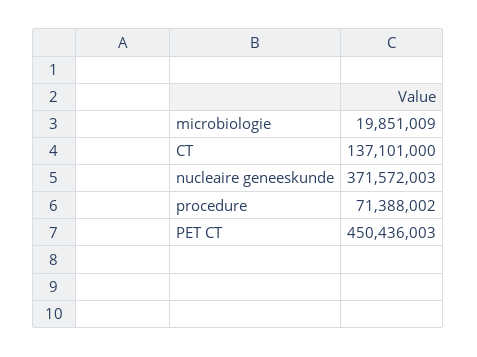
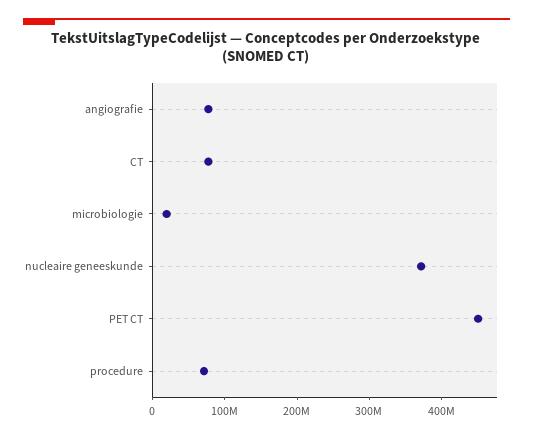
CT: 137101000 -> 80000000
angiografie: none -> 80000000

